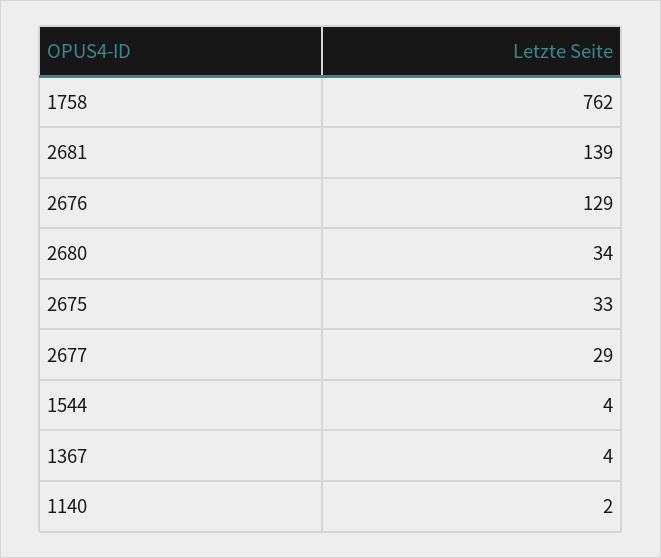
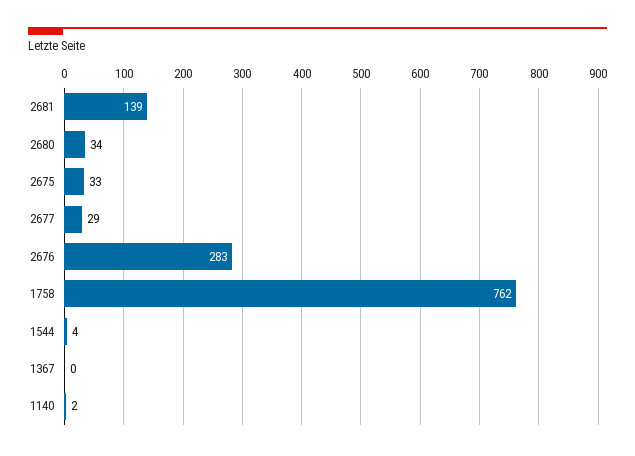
2676: 129 -> 283
1367: 4 -> 0

